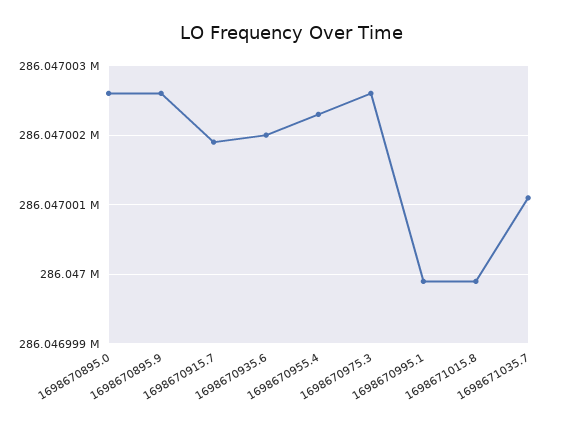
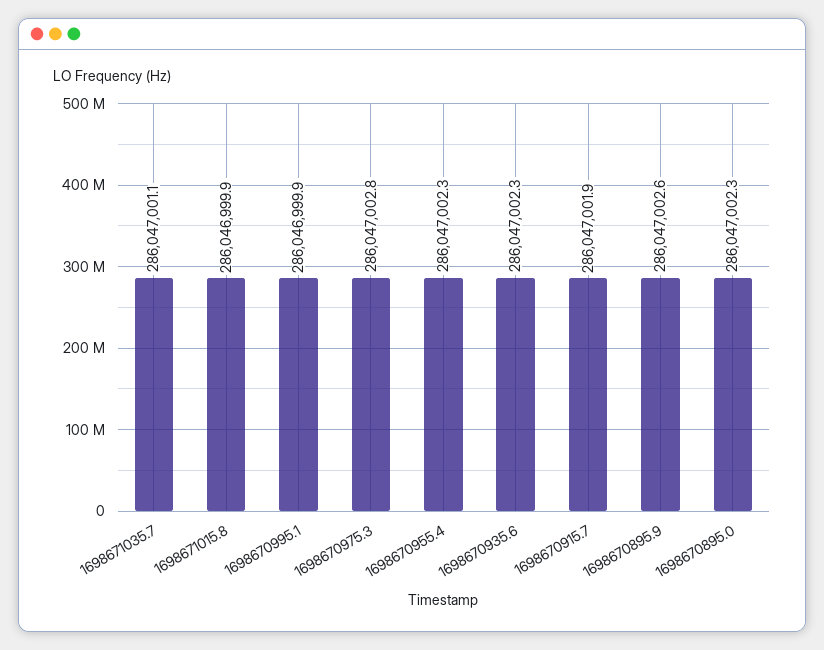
1698670895.0: 286047002.6 -> 286047002.3
1698670935.6: 286047002 -> 286047002.3
1698670975.3: 286047002.6 -> 286047002.8

